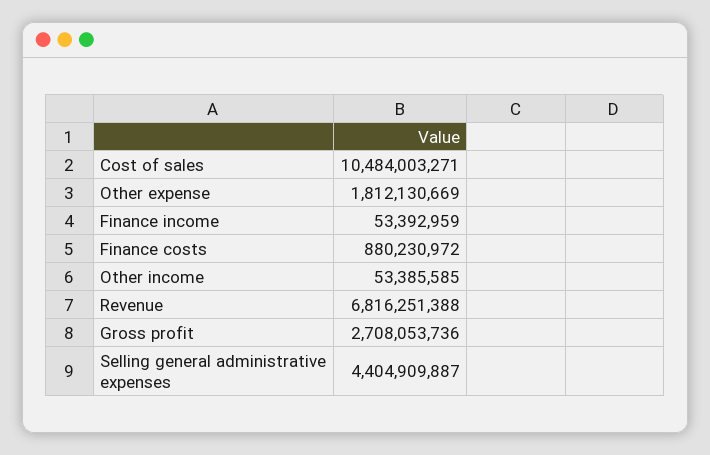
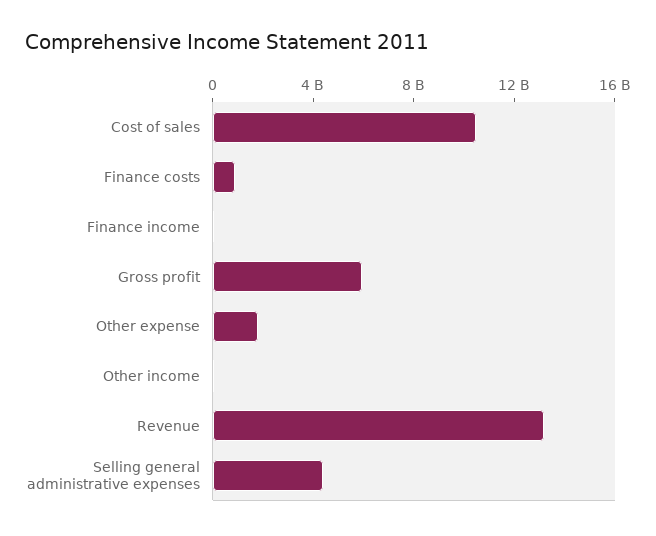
Revenue: 6816251388 -> 13000000000
Gross profit: 2708053736 -> 6000000000

